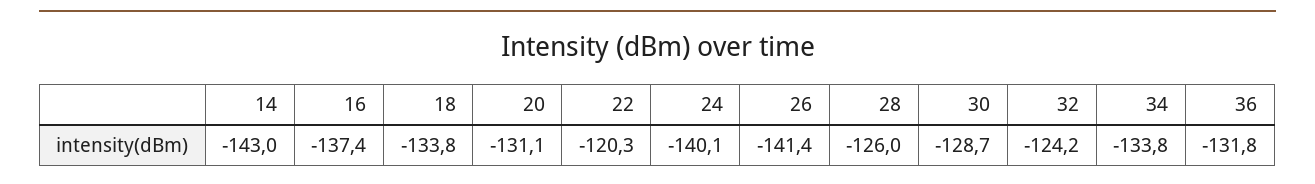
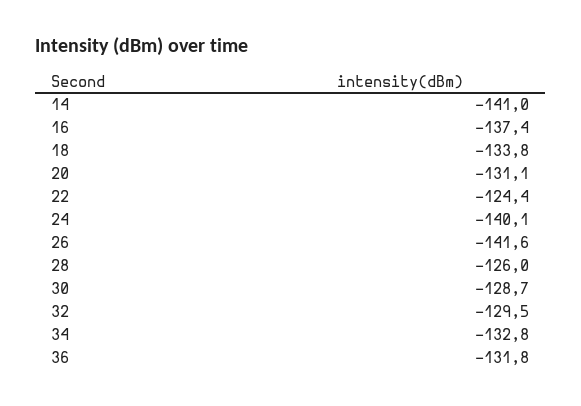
14: -143 -> -141
22: -120.3 -> -124.4
26: -141.4 -> -141.6
32: -124.2 -> -129.5
34: -133.8 -> -132.8

